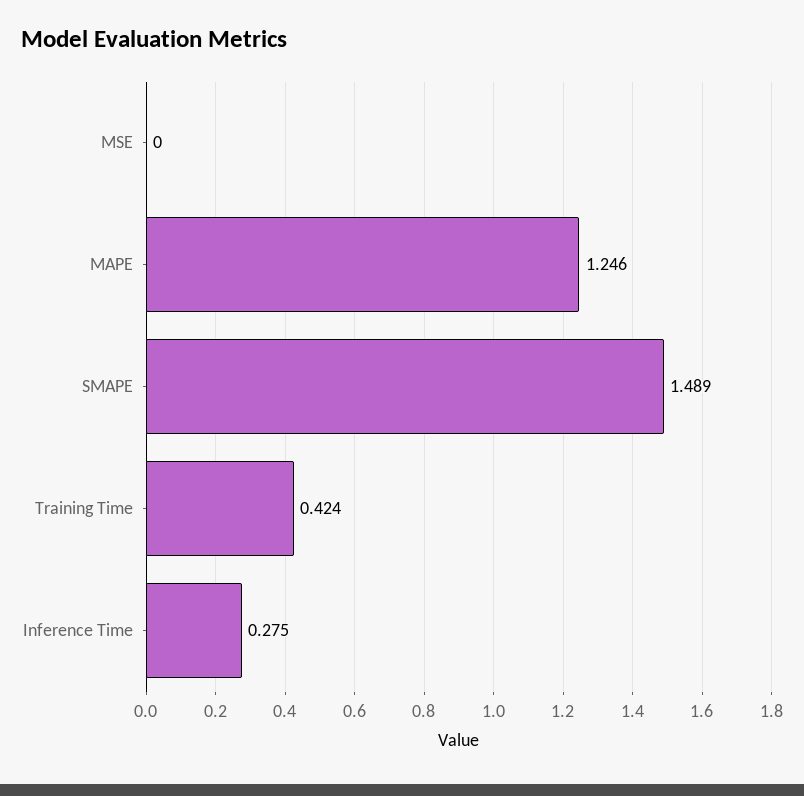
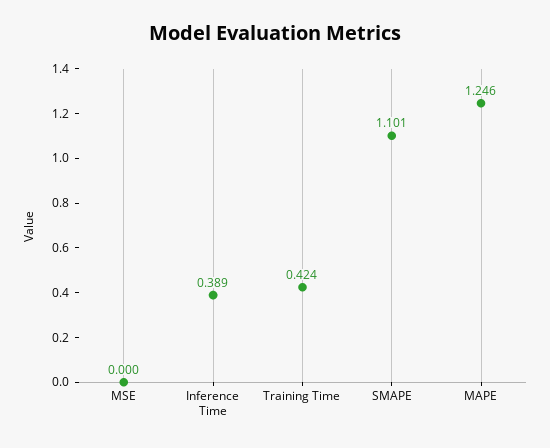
SMAPE: 1.489 -> 1.101
Inference Time: 0.275 -> 0.389

